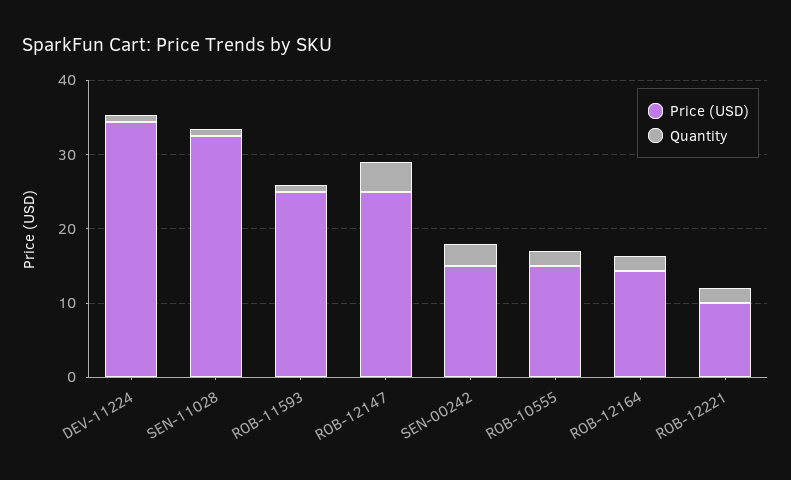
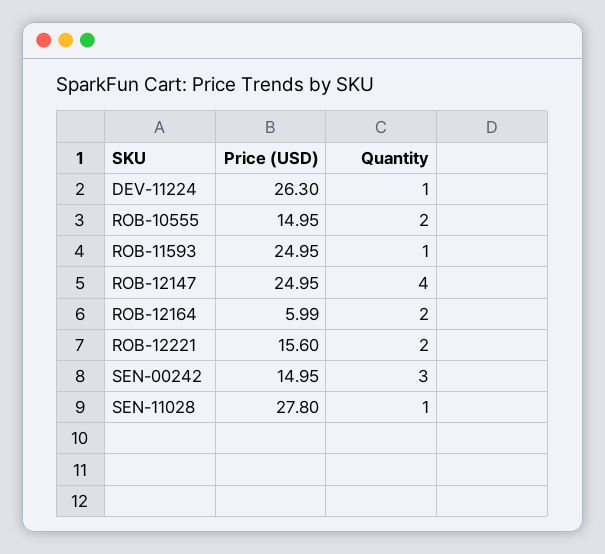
Price (USD), DEV-11224: 34 -> 26.3
Price (USD), SEN-11028: 32 -> 27.8
Price (USD), ROB-12164: 14 -> 5.99
Price (USD), ROB-12221: 10 -> 15.6

